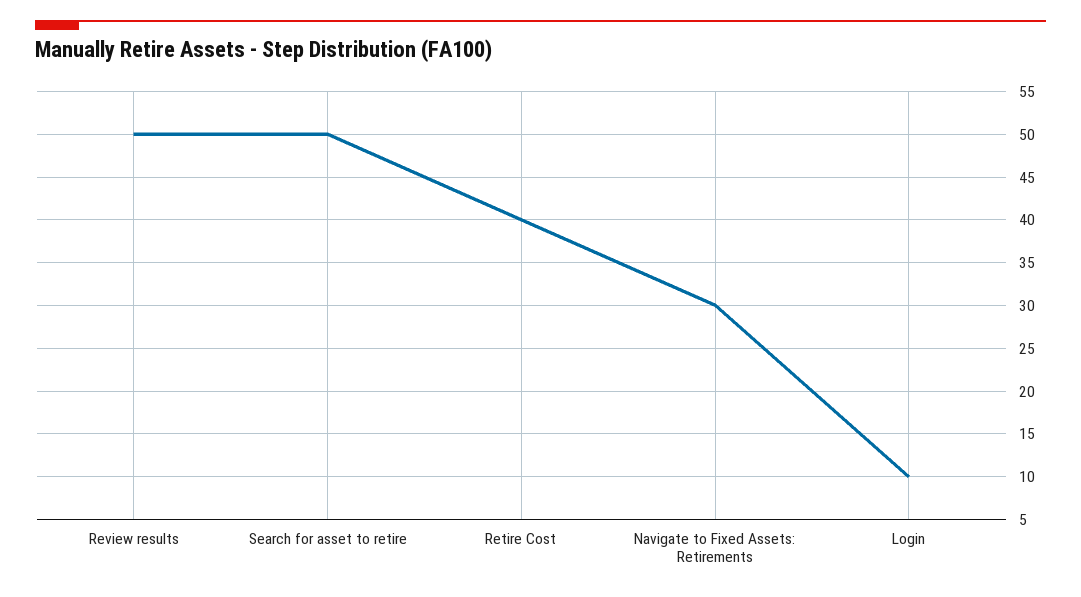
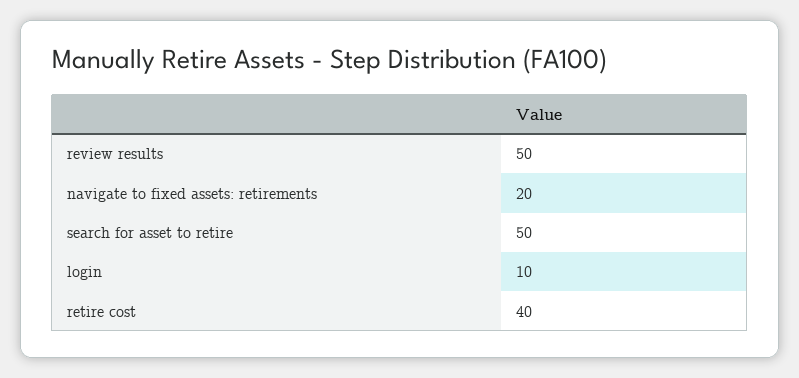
Navigate to Fixed Assets: Retirements: 30 -> 20

